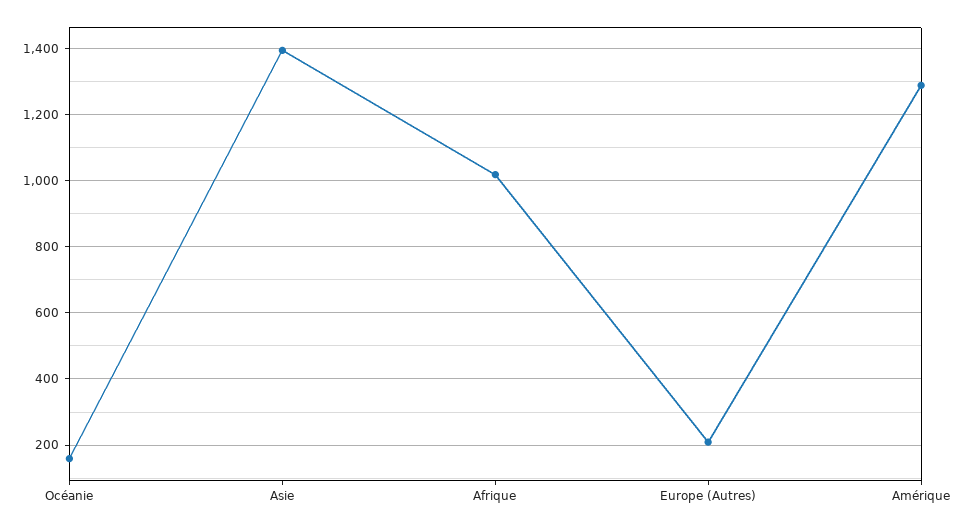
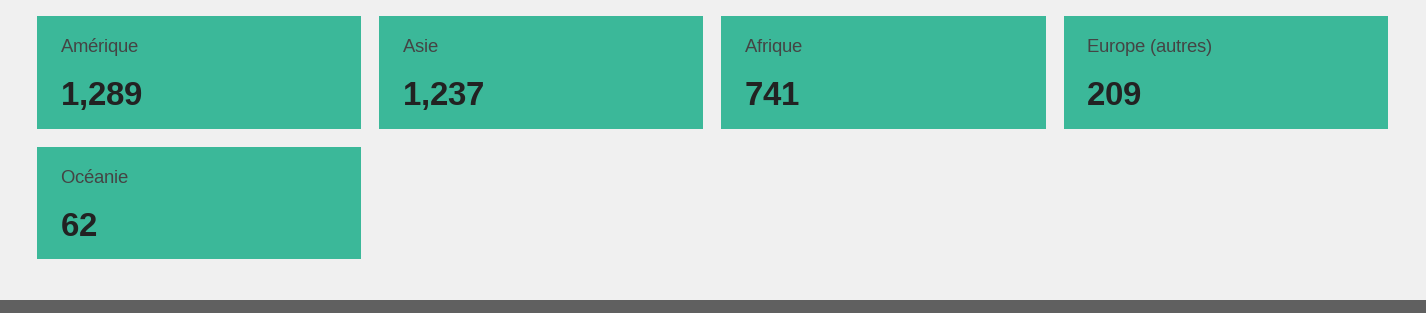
Océanie: 160 -> 62
Asie: 1400 -> 1237
Afrique: 1020 -> 741

